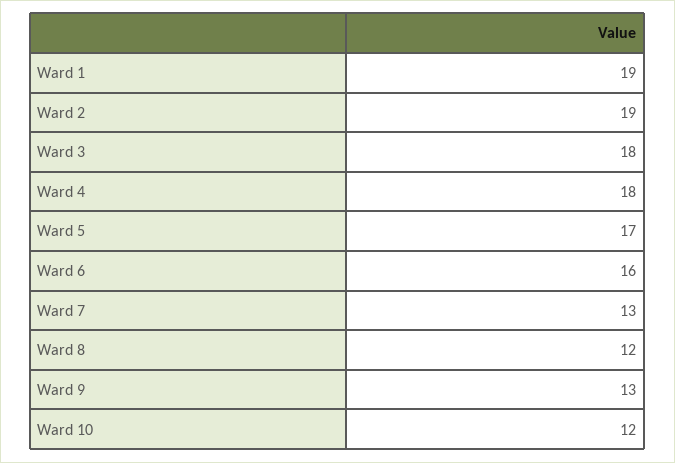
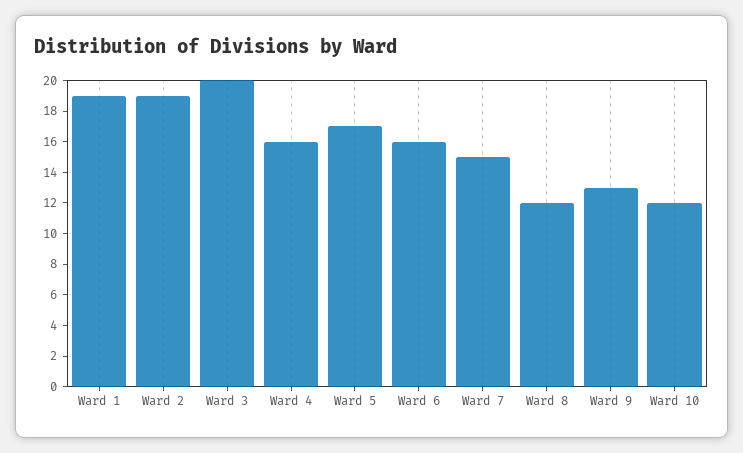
Ward 3: 18 -> 20
Ward 4: 18 -> 16
Ward 7: 13 -> 15

